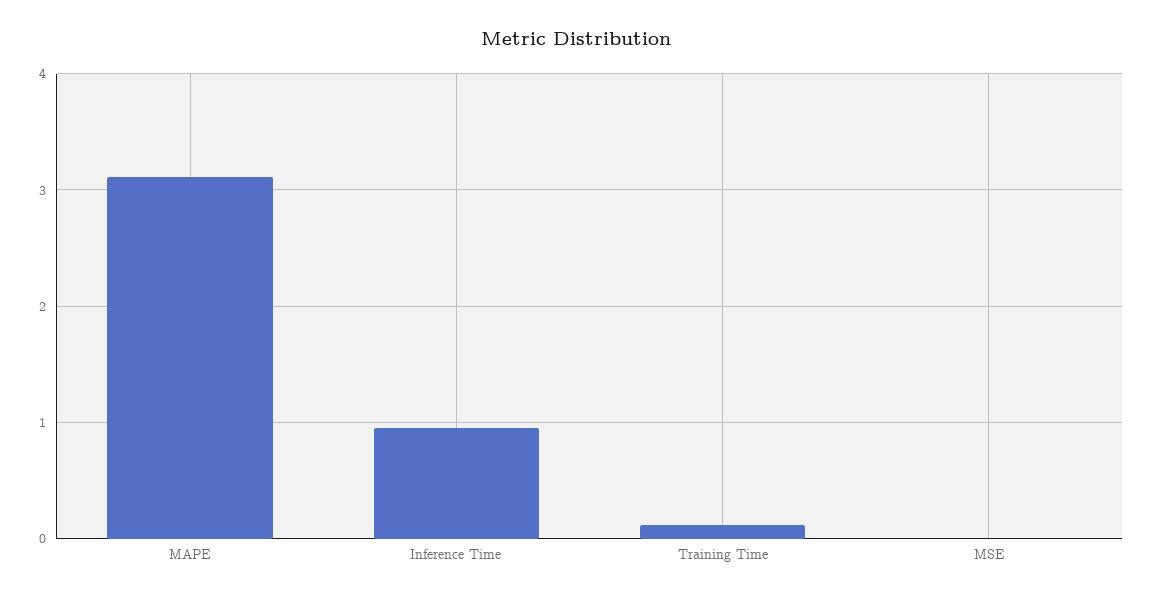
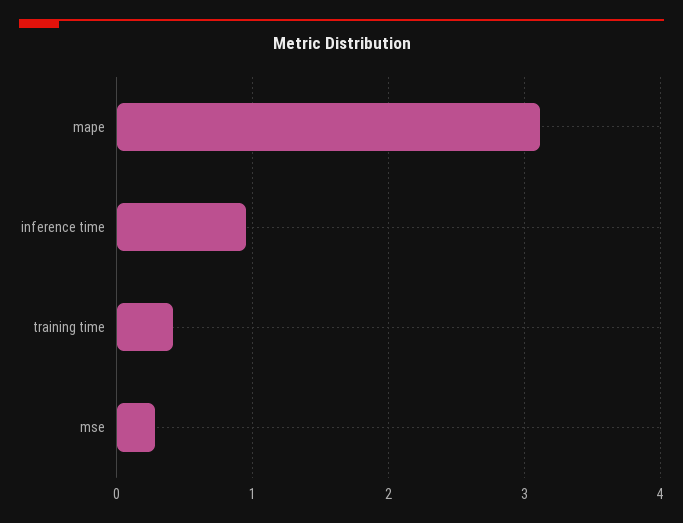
Training Time: 0.1 -> 0.4
MSE: 0 -> 0.3

